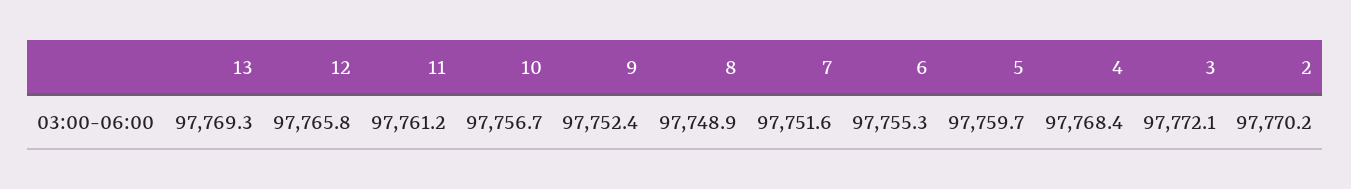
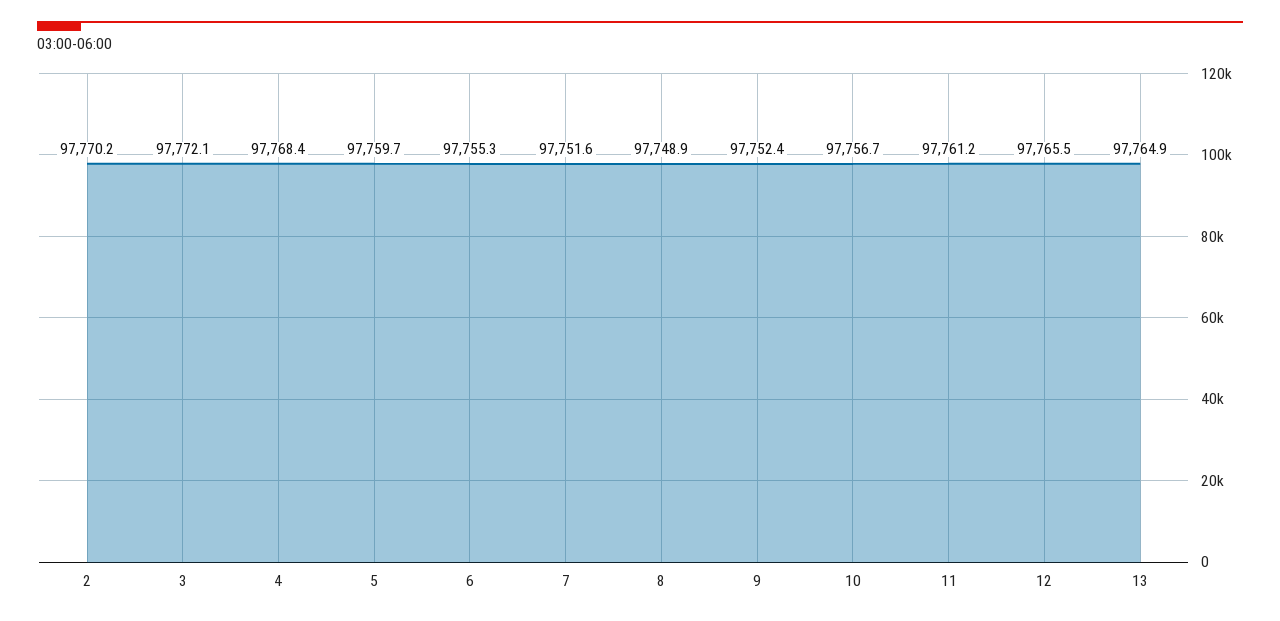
13: 97769.3 -> 97764.9
12: 97765.8 -> 97765.5

